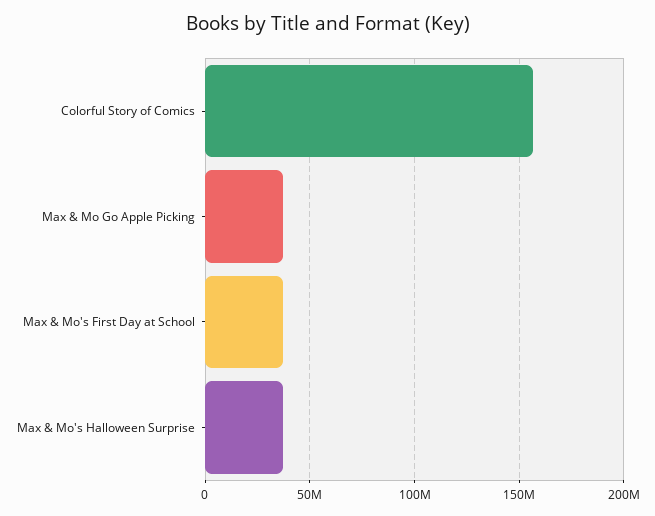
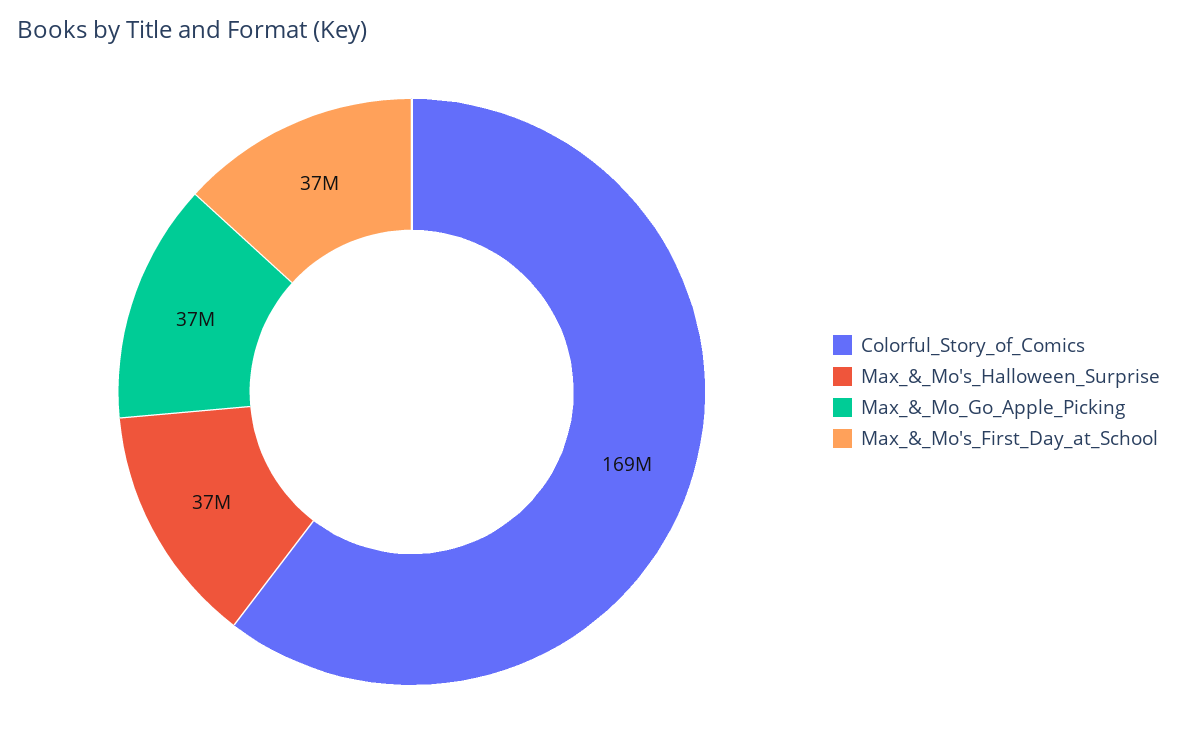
Colorful Story of Comics: 155000000 -> 169000000

